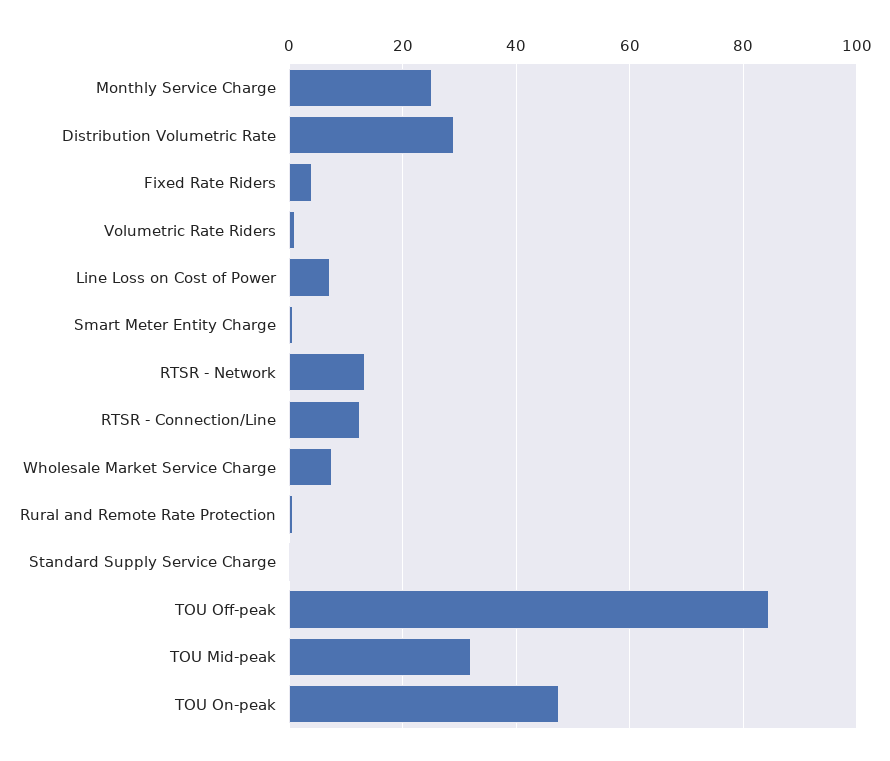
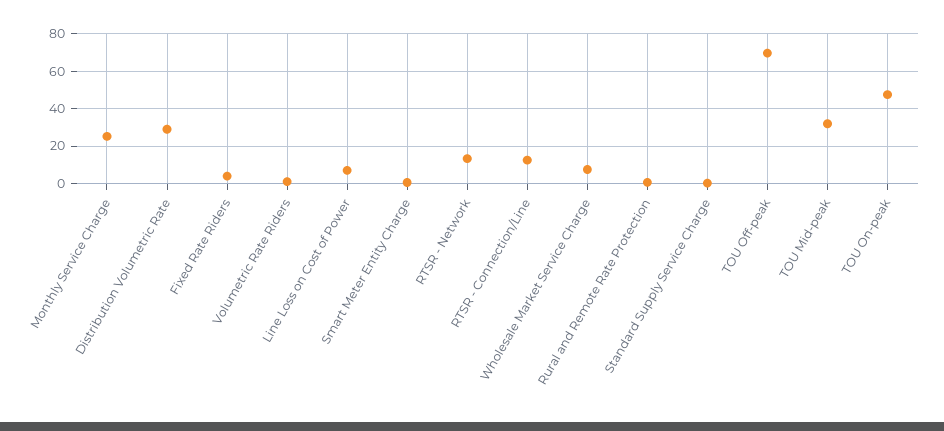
TOU Off-peak: 84 -> 70

